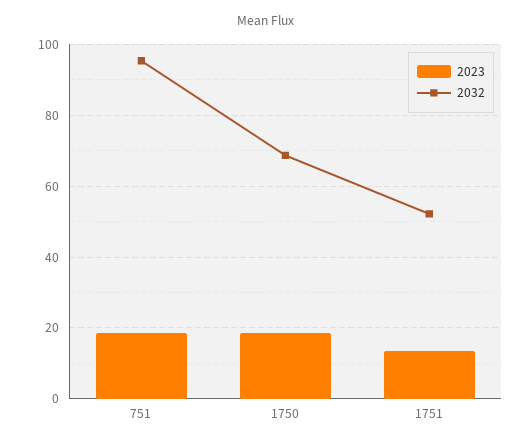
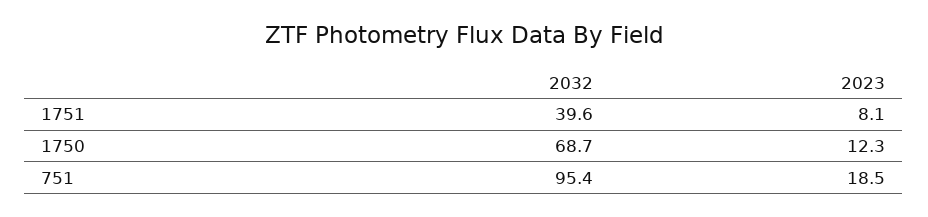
2023, 1750: 18 -> 12.3
2023, 1751: 14 -> 8.1
2032, 1751: 52 -> 39.6

